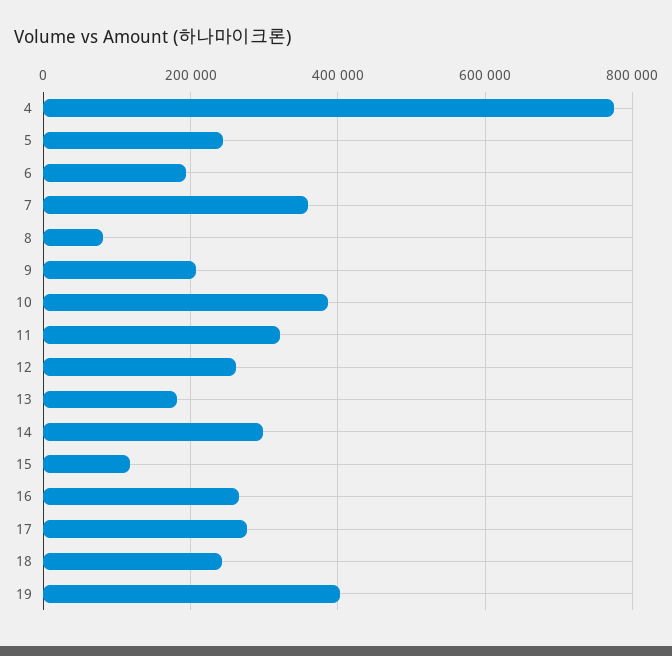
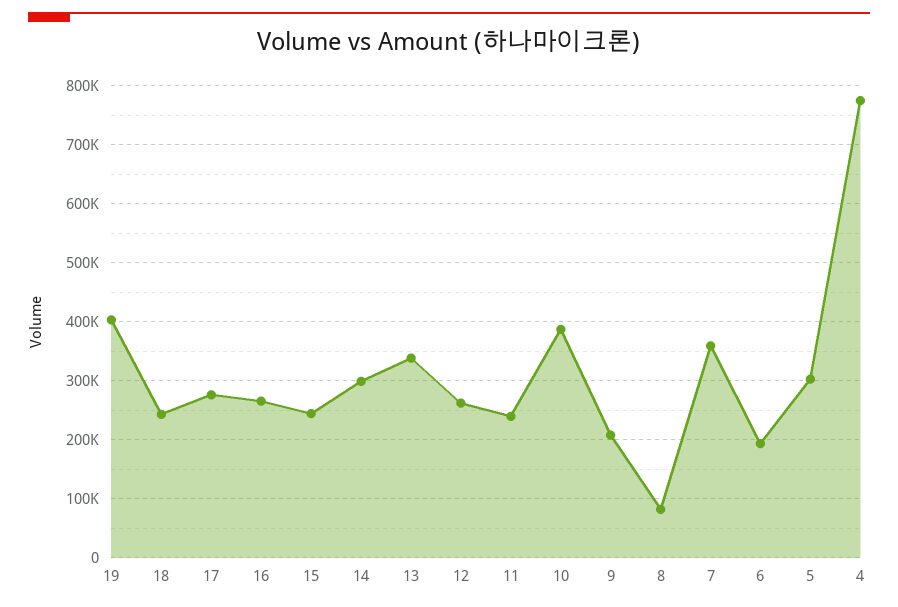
5: 240000 -> 300000
11: 320000 -> 240000
13: 180000 -> 340000
15: 120000 -> 240000

